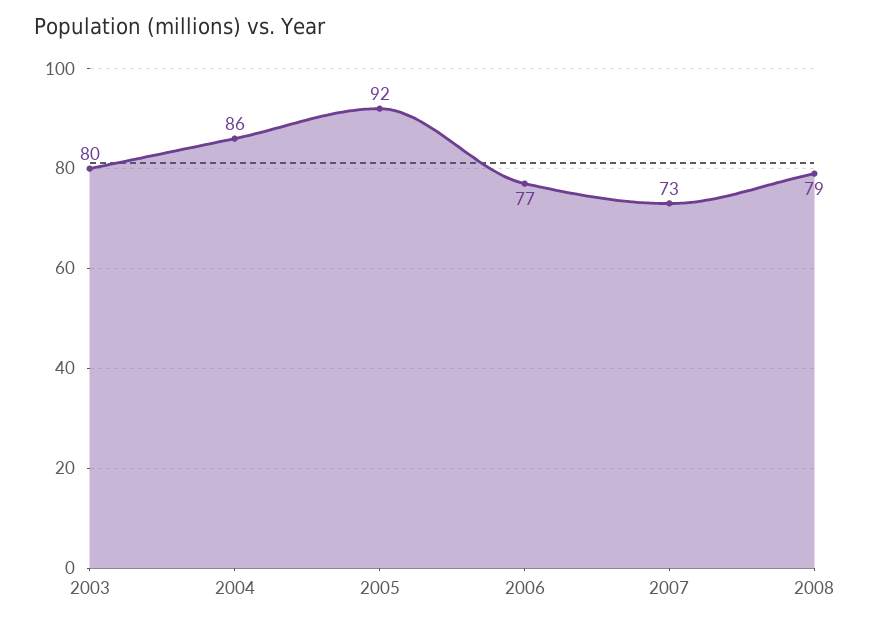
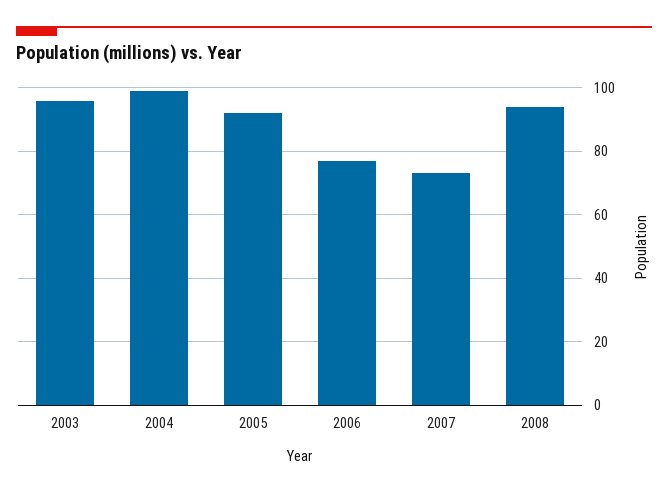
2003: 80 -> 95
2004: 86 -> 100
2008: 79 -> 95

